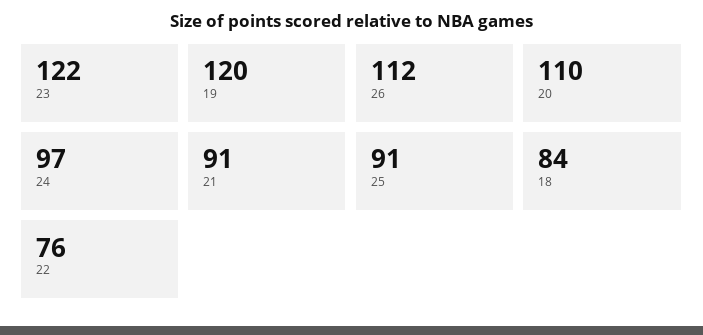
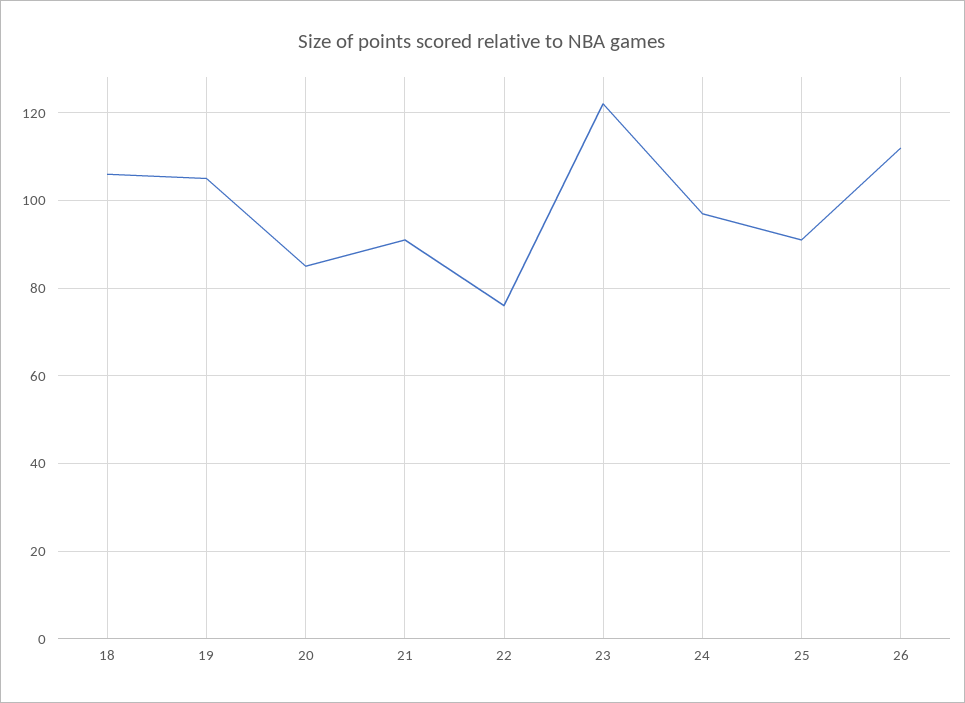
19: 120 -> 105
20: 110 -> 85
18: 84 -> 105

